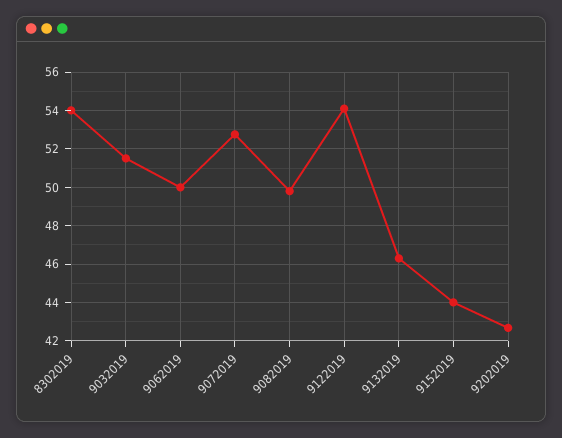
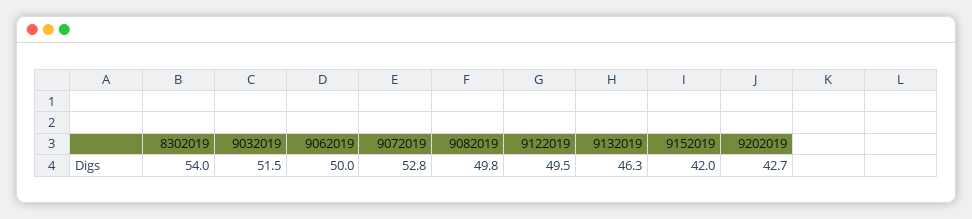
9122019: 54 -> 49.5
9152019: 44 -> 42

